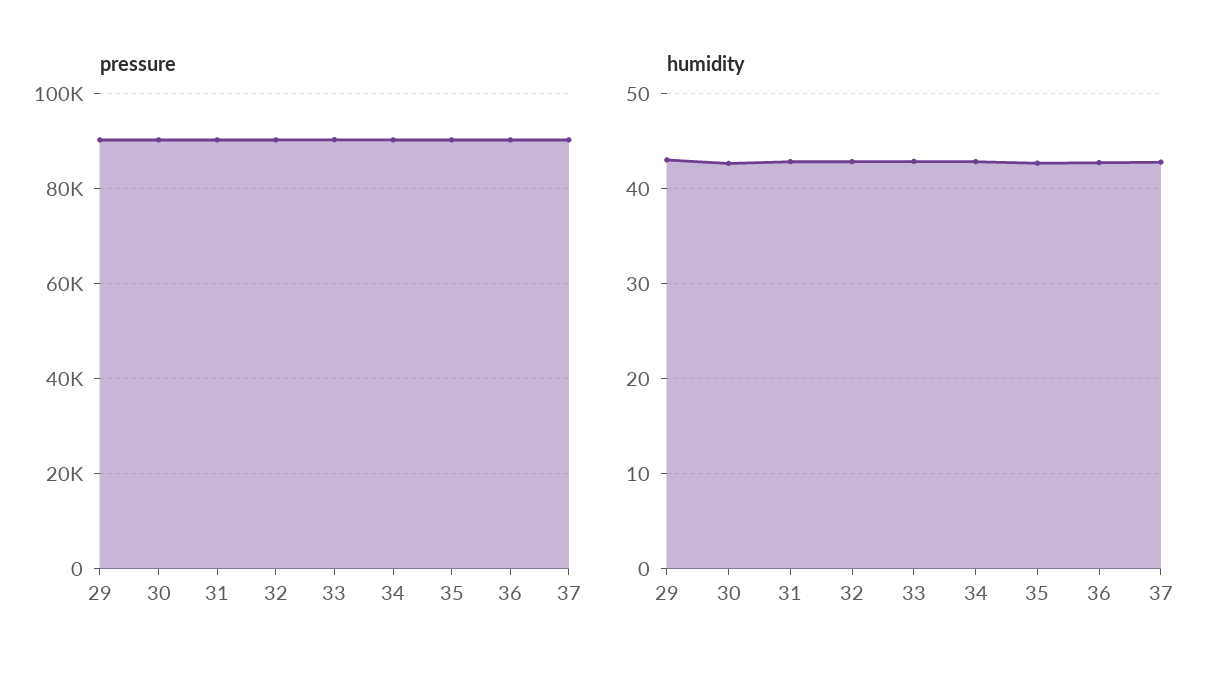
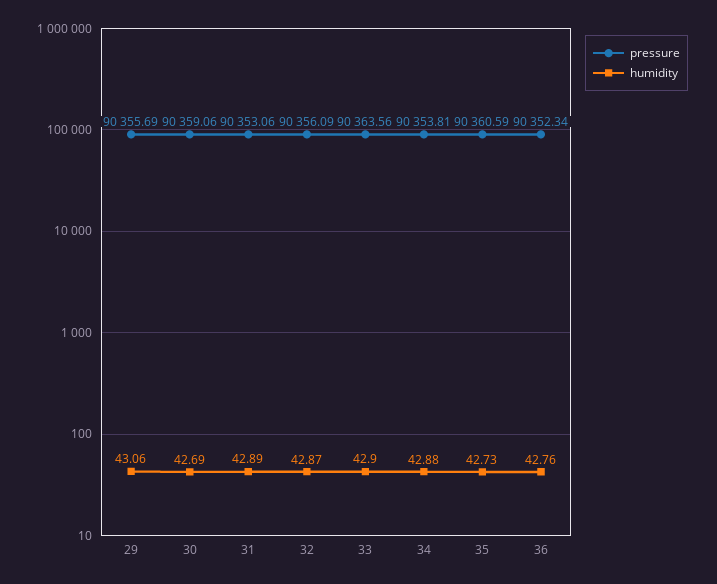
pressure, 37: 90000 -> none
humidity, 37: 43 -> none

